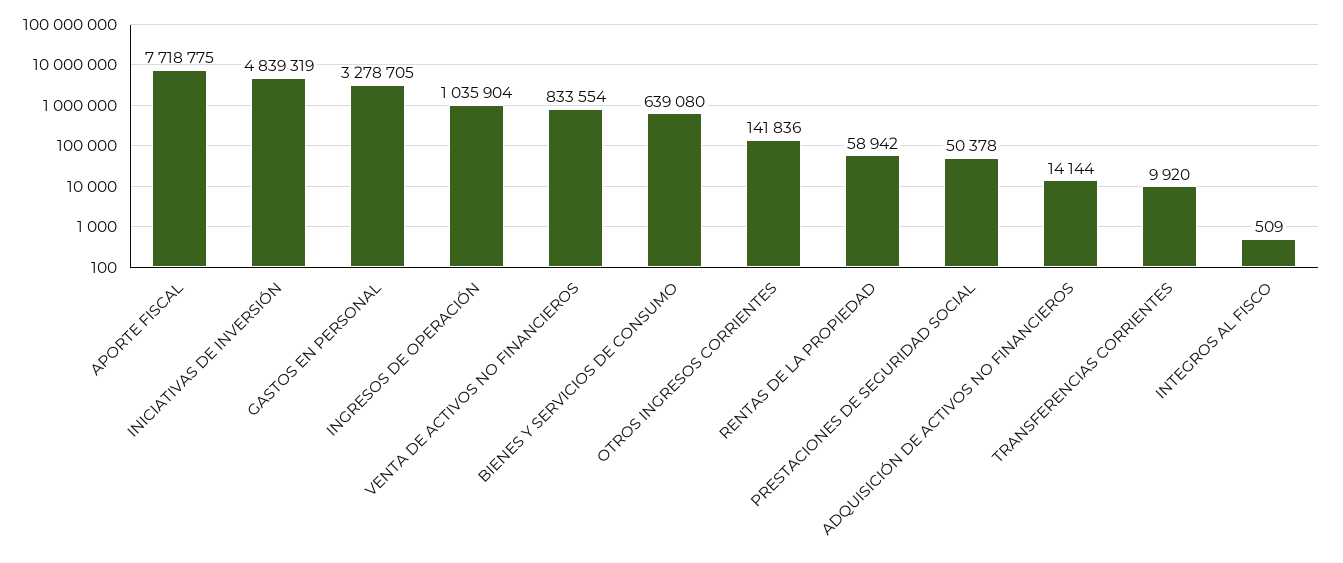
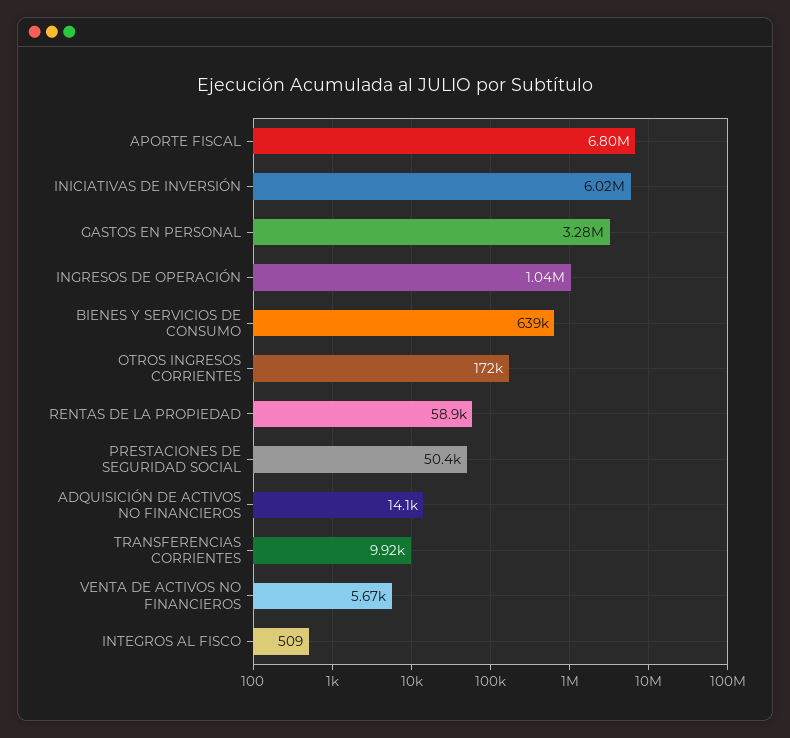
APORTE FISCAL: 7718775 -> 6800000
INICIATIVAS DE INVERSIÓN: 4839319 -> 6020000
VENTA DE ACTIVOS NO FINANCIEROS: 833554 -> 5670
OTROS INGRESOS CORRIENTES: 141836 -> 172000

